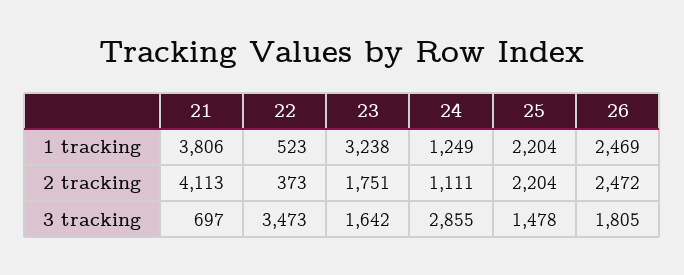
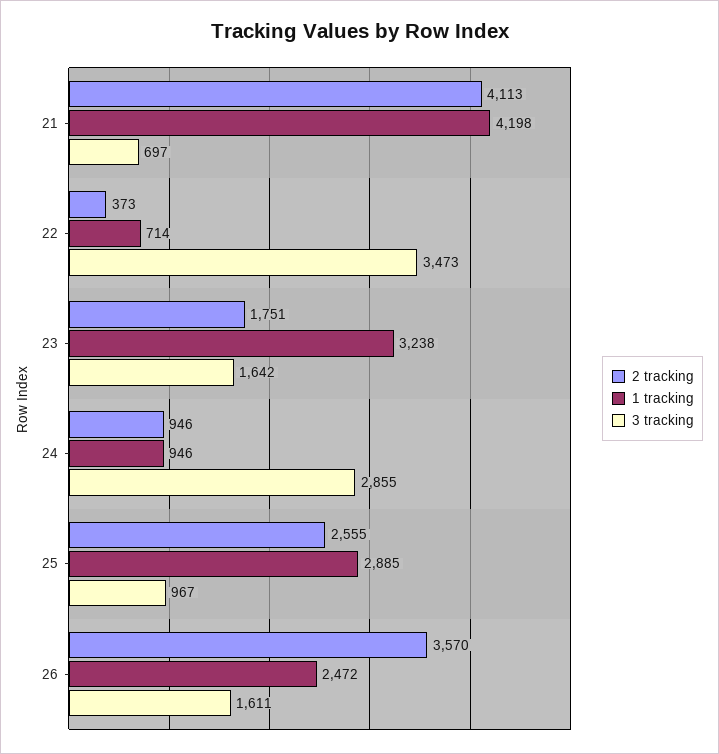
1 tracking, 21: 3806 -> 4198
1 tracking, 22: 523 -> 714
1 tracking, 24: 1249 -> 946
1 tracking, 25: 2204 -> 2885
1 tracking, 26: 2469 -> 2472
2 tracking, 24: 1111 -> 946
2 tracking, 25: 2204 -> 2555
2 tracking, 26: 2472 -> 3570
3 tracking, 25: 1478 -> 967
3 tracking, 26: 1805 -> 1611

